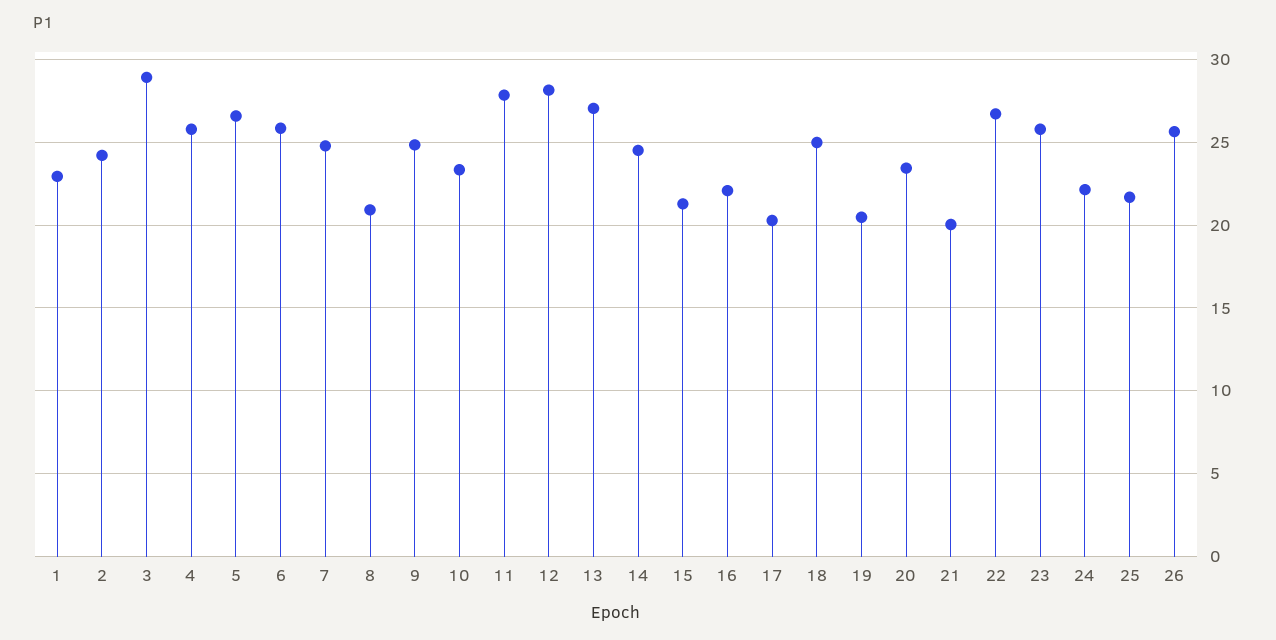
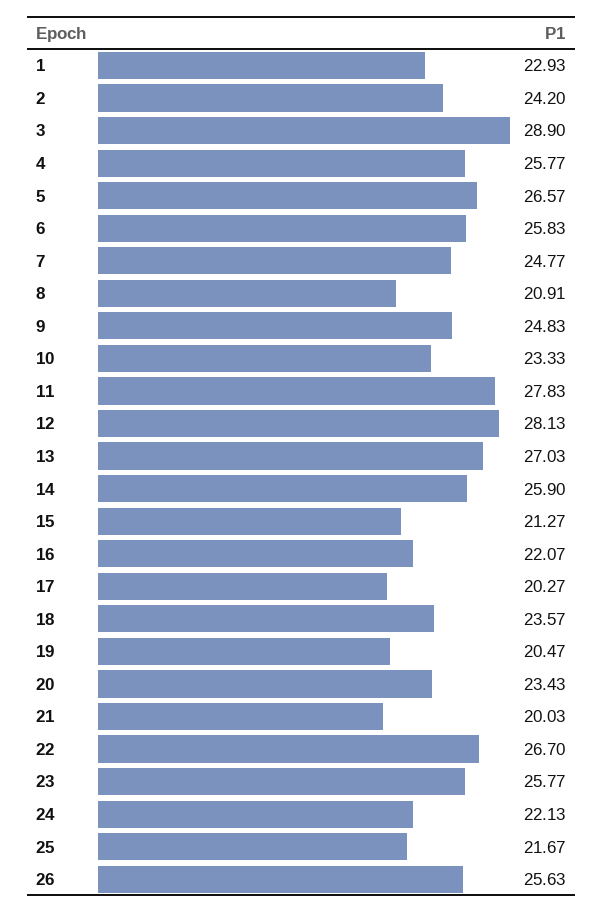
14: 24.5 -> 25.9
18: 25 -> 23.57

